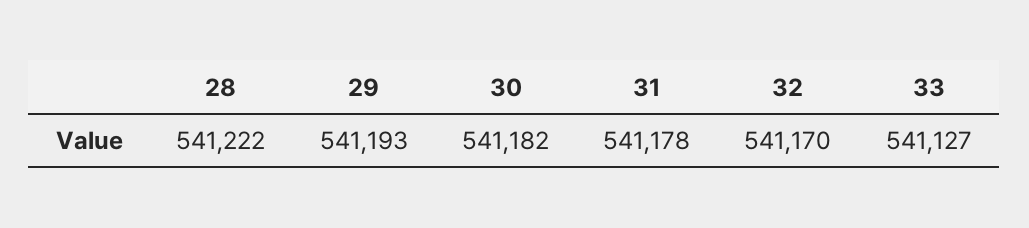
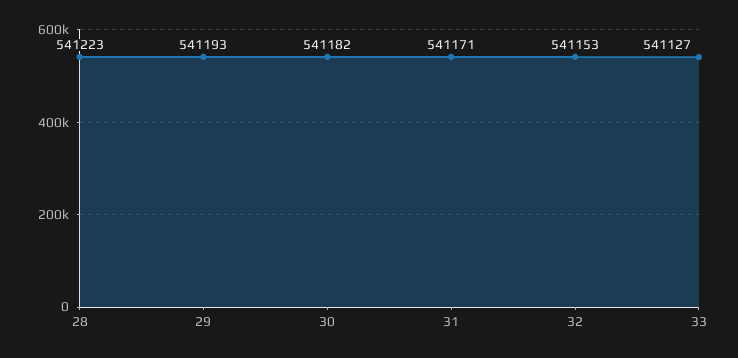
28: 541222 -> 541223
31: 541178 -> 541171
32: 541170 -> 541153

